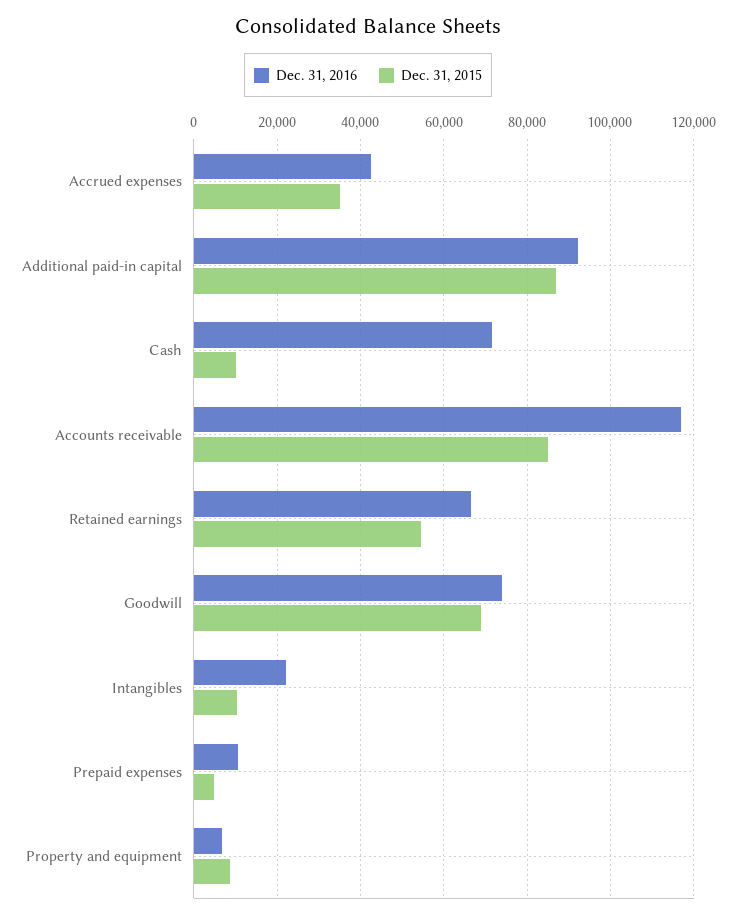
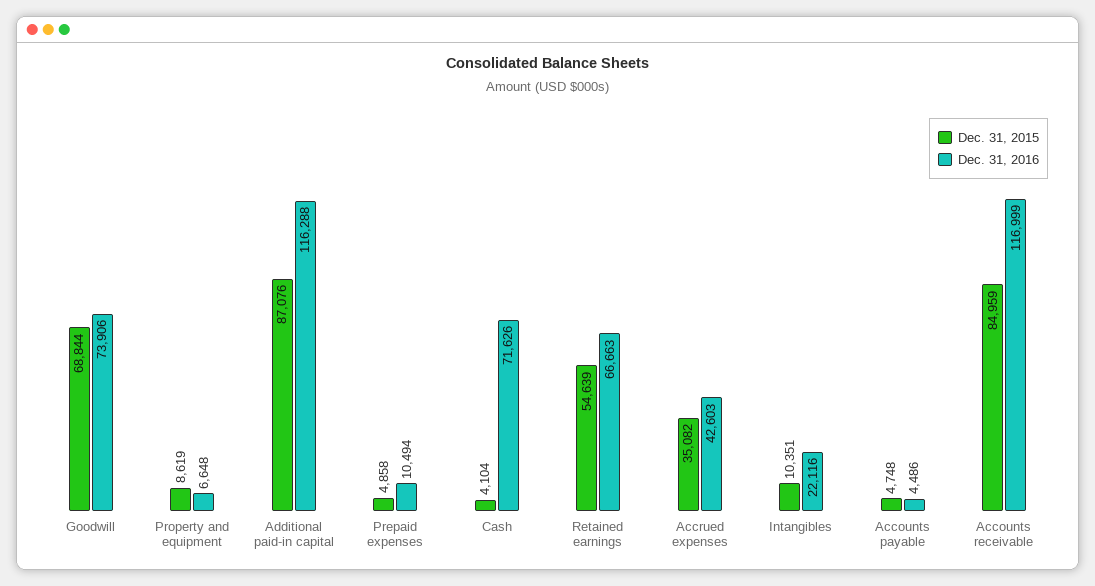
Dec. 31, 2016, Additional paid-in capital: 92000 -> 116288
Dec. 31, 2015, Cash: 10000 -> 4104
Dec. 31, 2015, Accounts payable: none -> 4748
Dec. 31, 2016, Accounts payable: none -> 4486

